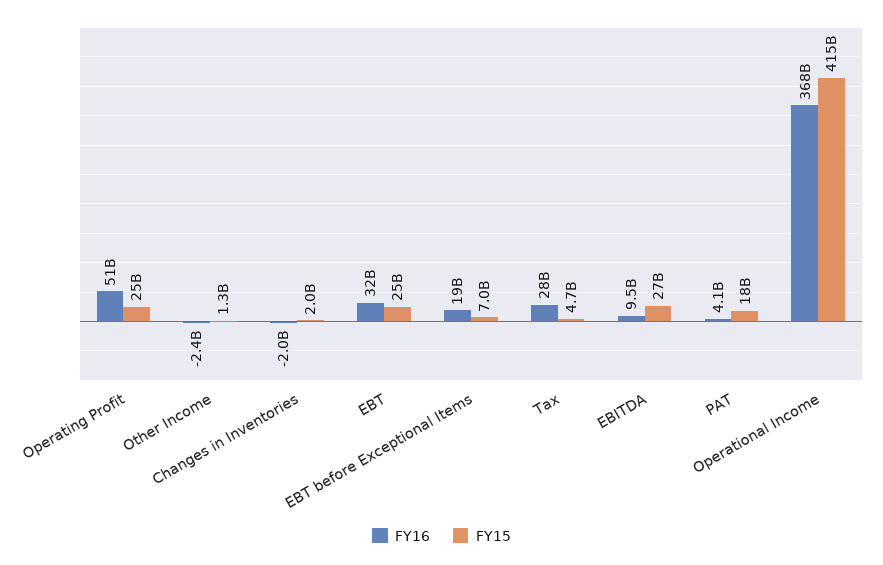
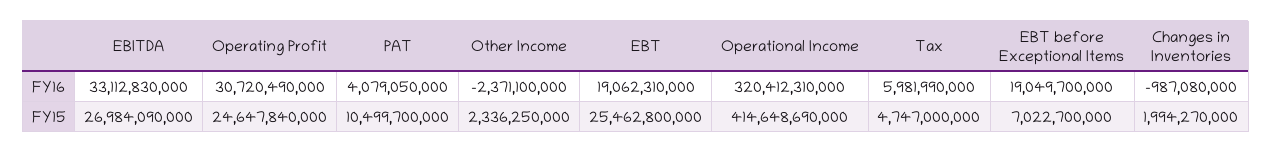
FY16, Operating Profit: 51000000000 -> 30720490000
FY15, Other Income: 1300000000 -> 2336250000
FY16, Changes in Inventories: -2000000000 -> -987080000
FY16, EBT: 32000000000 -> 19062310000
FY16, Tax: 28000000000 -> 5981990000
FY16, EBITDA: 9500000000 -> 33112830000
FY15, PAT: 18000000000 -> 10499700000
FY16, Operational Income: 368000000000 -> 320412310000

